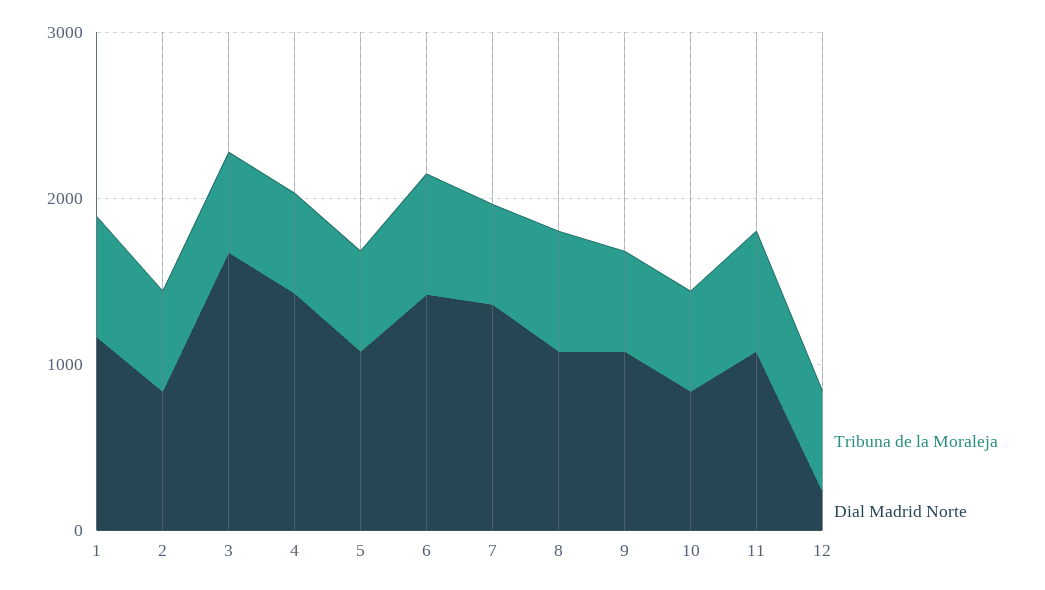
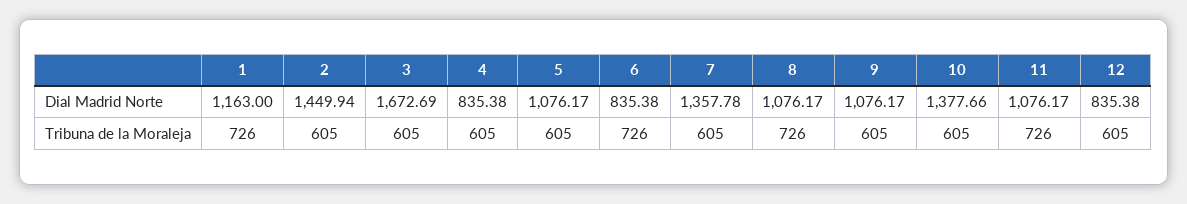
Dial Madrid Norte, 2: 800 -> 1449.94
Dial Madrid Norte, 4: 1400 -> 835.38
Dial Madrid Norte, 6: 1400 -> 835.38
Dial Madrid Norte, 10: 800 -> 1377.66
Dial Madrid Norte, 12: 200 -> 835.38

